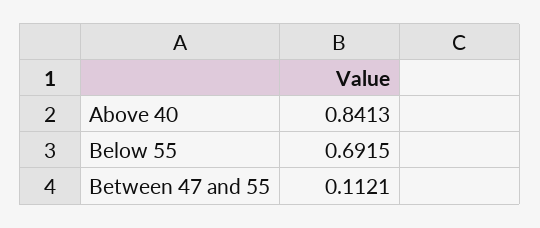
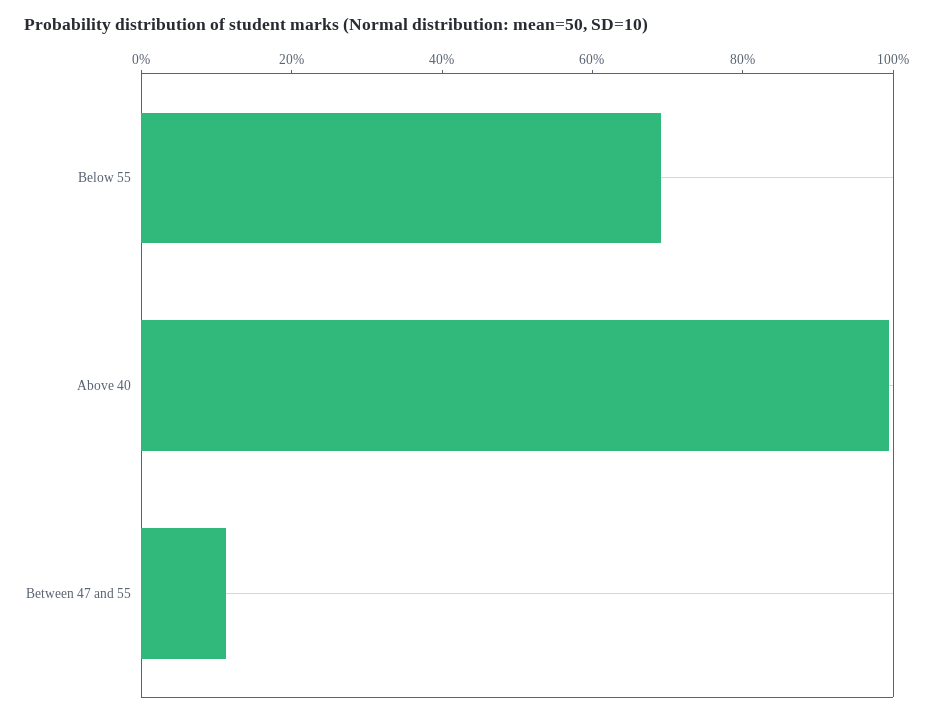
Above 40: 0.8413 -> 1

